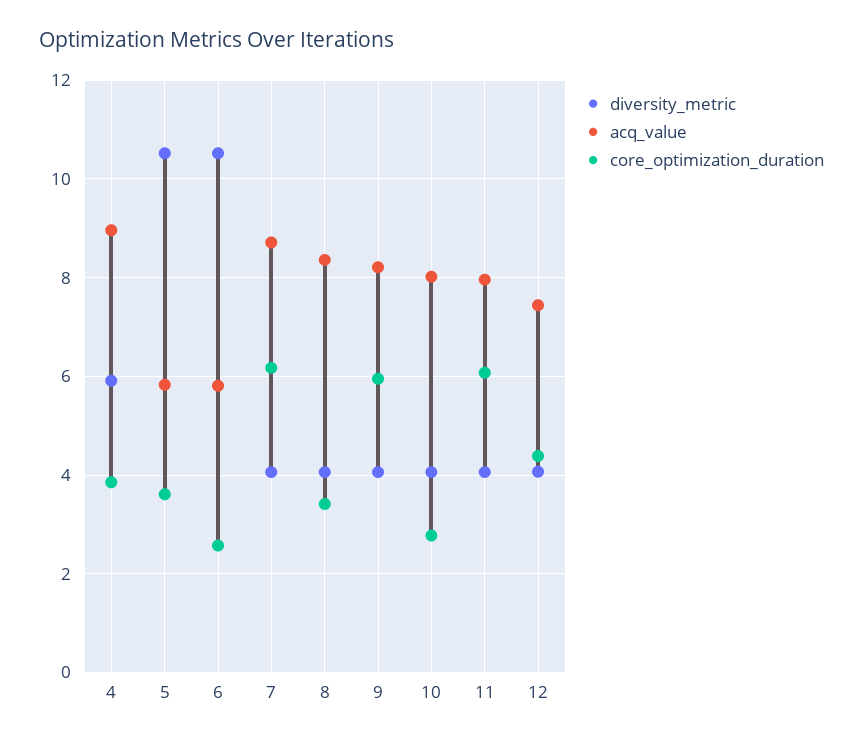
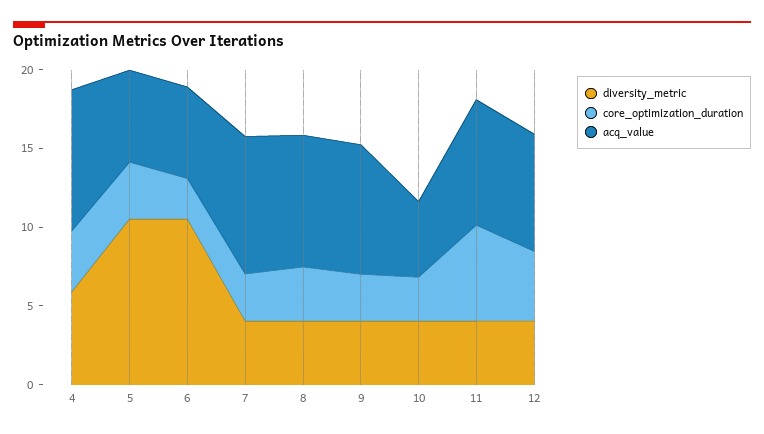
core_optimization_duration, 7: 6.2 -> 3
core_optimization_duration, 9: 6 -> 3
acq_value, 10: 8 -> 5

